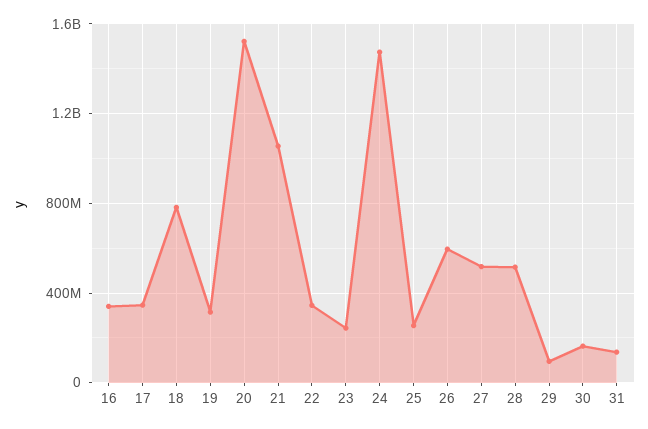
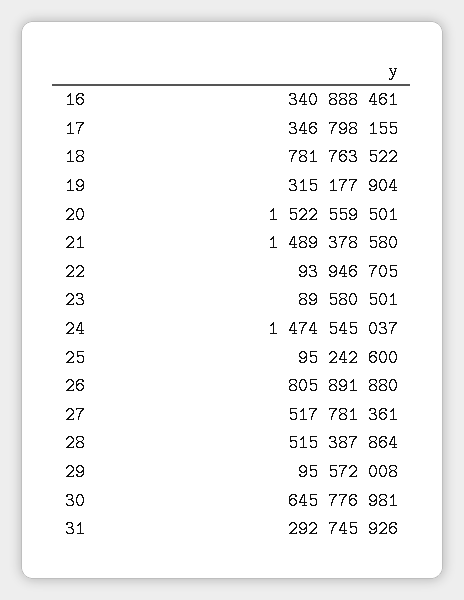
21: 1050000000 -> 1489378580
22: 350000000 -> 93946705
23: 250000000 -> 89580501
25: 250000000 -> 95242600
26: 600000000 -> 805891880
30: 150000000 -> 645776981
31: 150000000 -> 292745926

